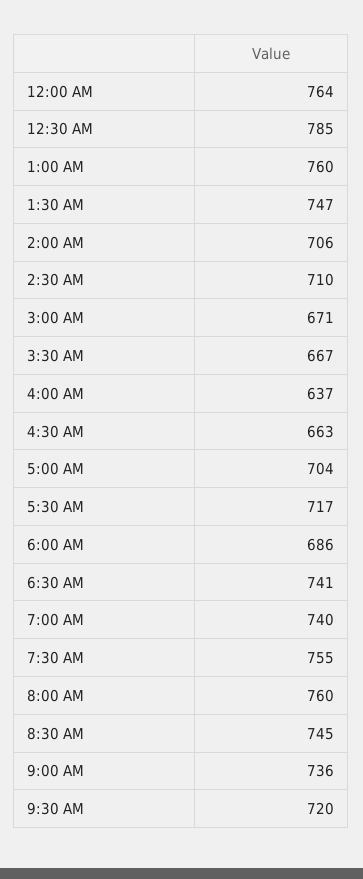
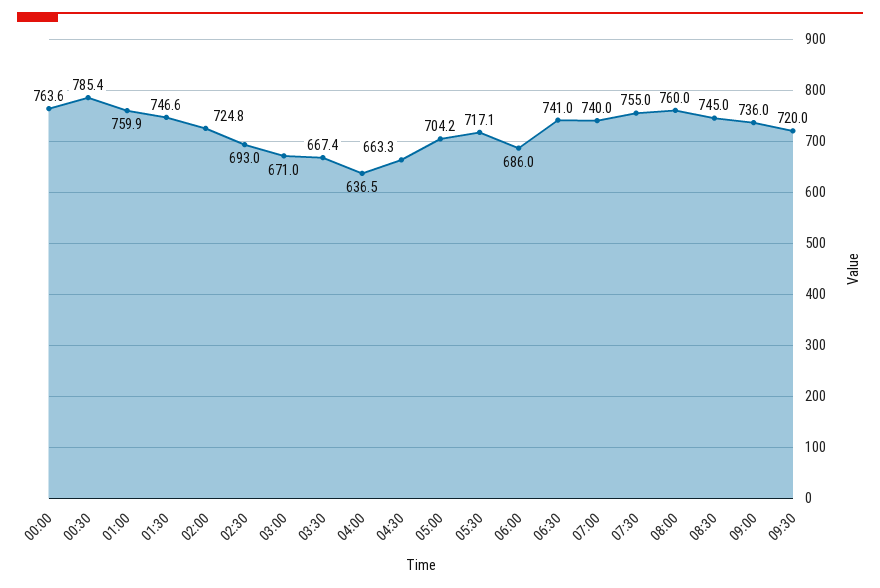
2:00 AM: 706 -> 724.8
2:30 AM: 710 -> 693

